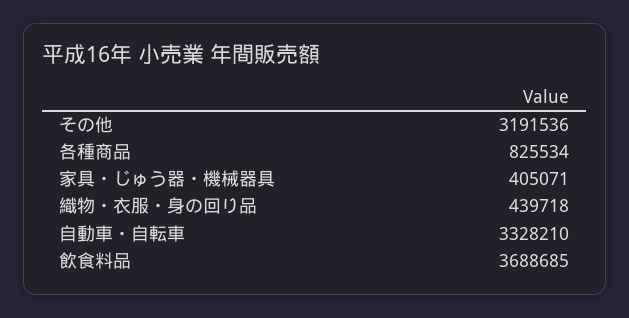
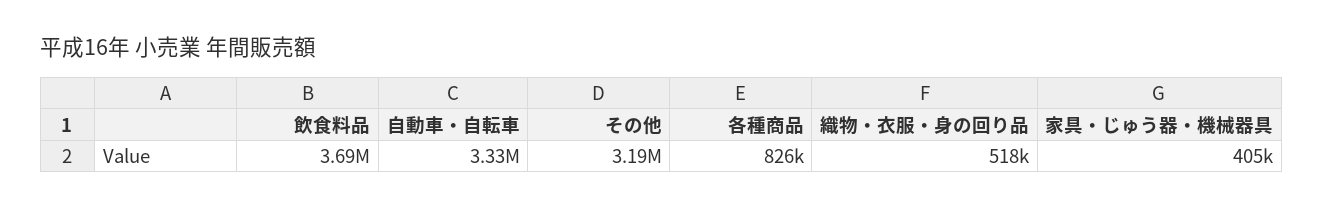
織物・衣服・身の回り品: 439718 -> 518000

